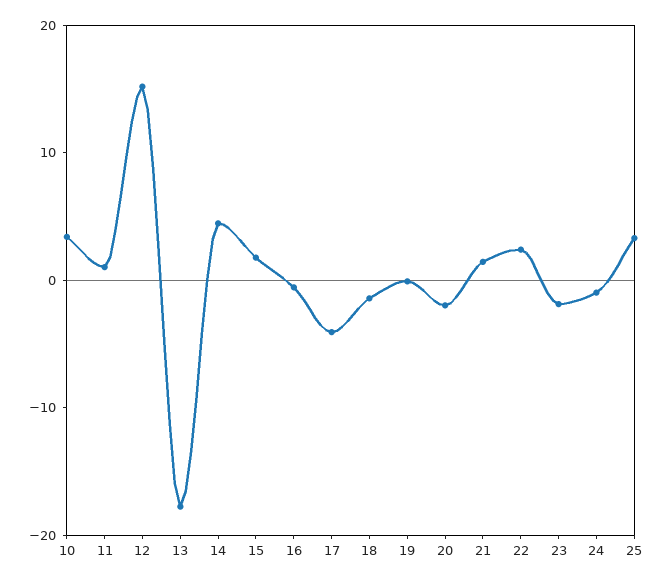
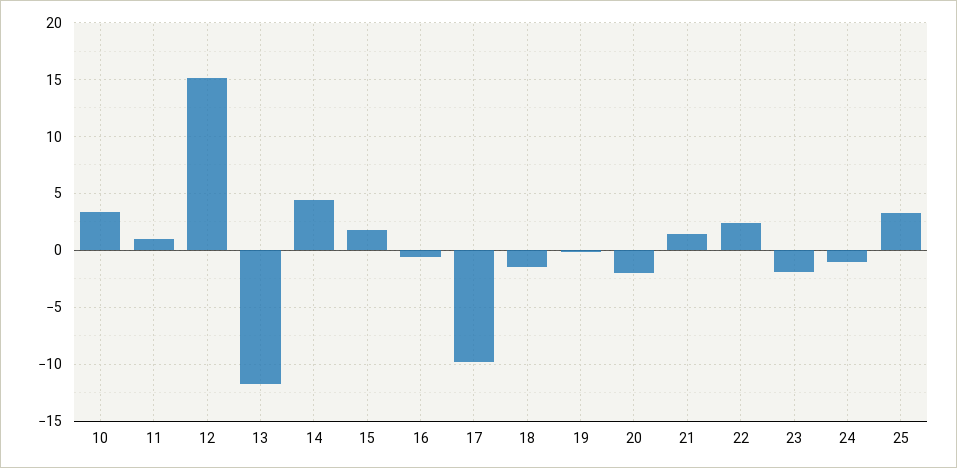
13: -18 -> -12
17: -4 -> -10

